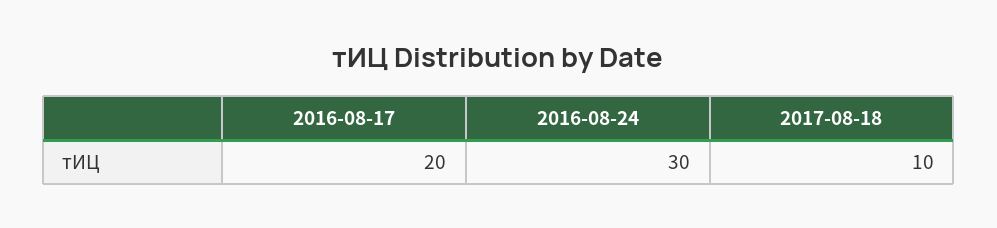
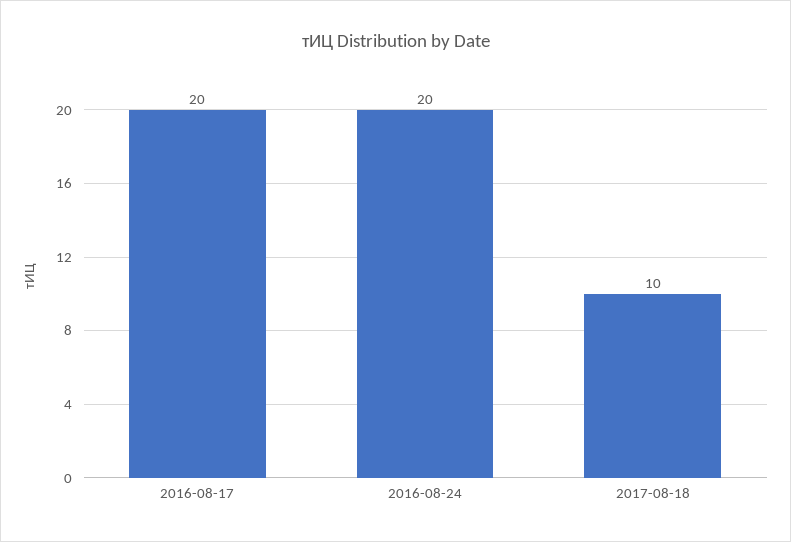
2016-08-24: 30 -> 20

